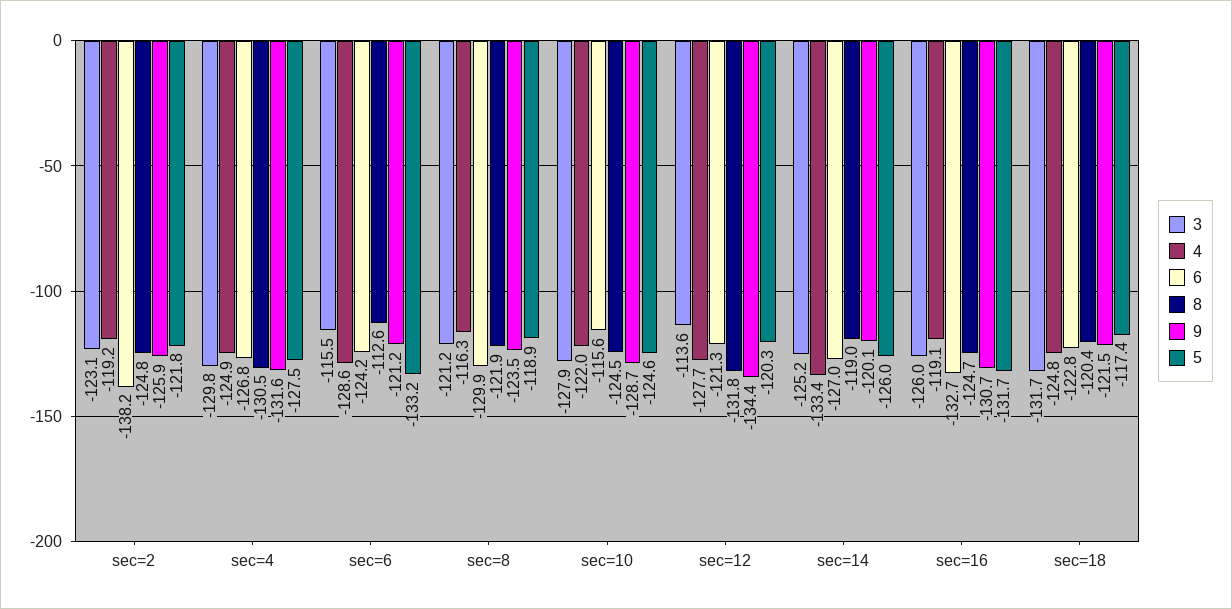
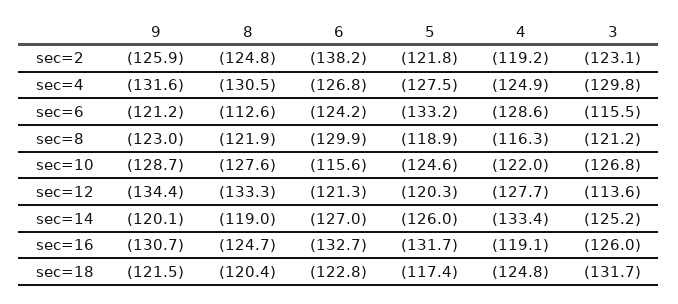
9, sec=8: -123.5 -> -123
3, sec=10: -127.9 -> -126.8
8, sec=10: -124.5 -> -127.6
8, sec=12: -131.8 -> -133.3

